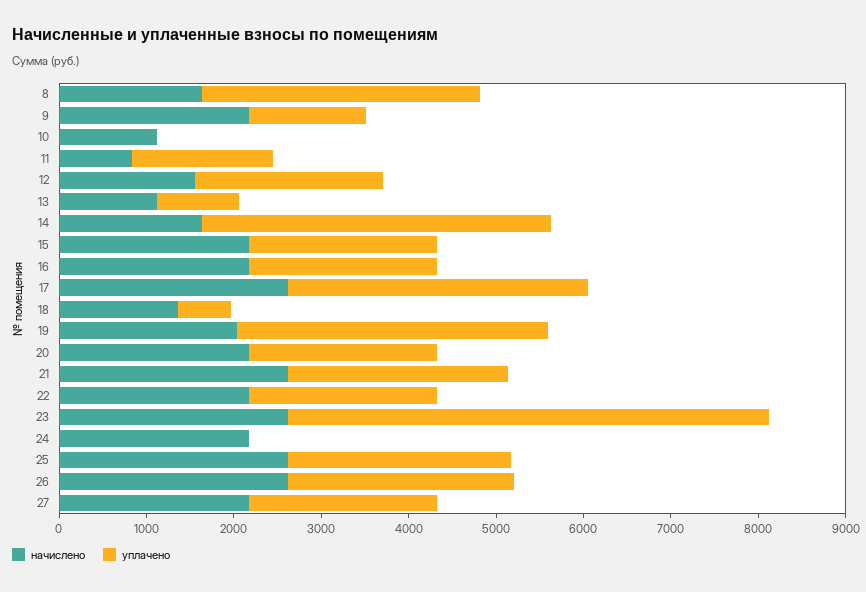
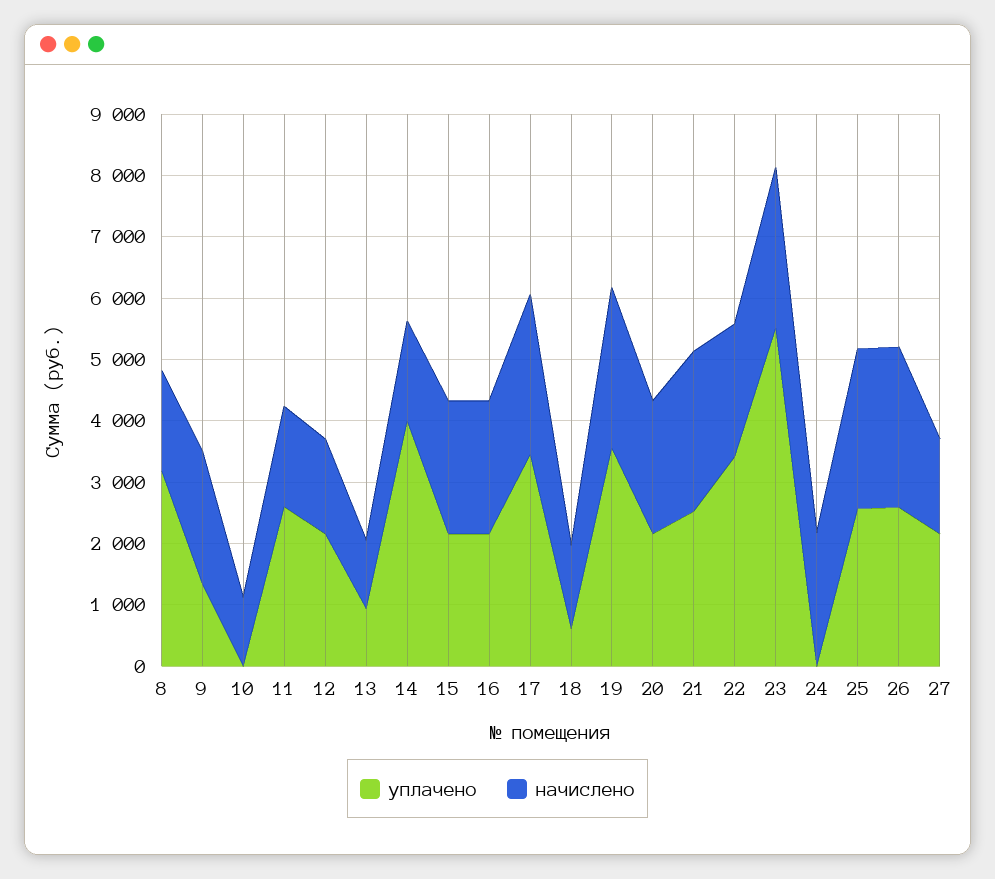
начислено, 11: 800 -> 1600
уплачено, 11: 1600 -> 2600
начислено, 19: 2000 -> 2600
уплачено, 22: 2200 -> 3400
начислено, 27: 2200 -> 1600

